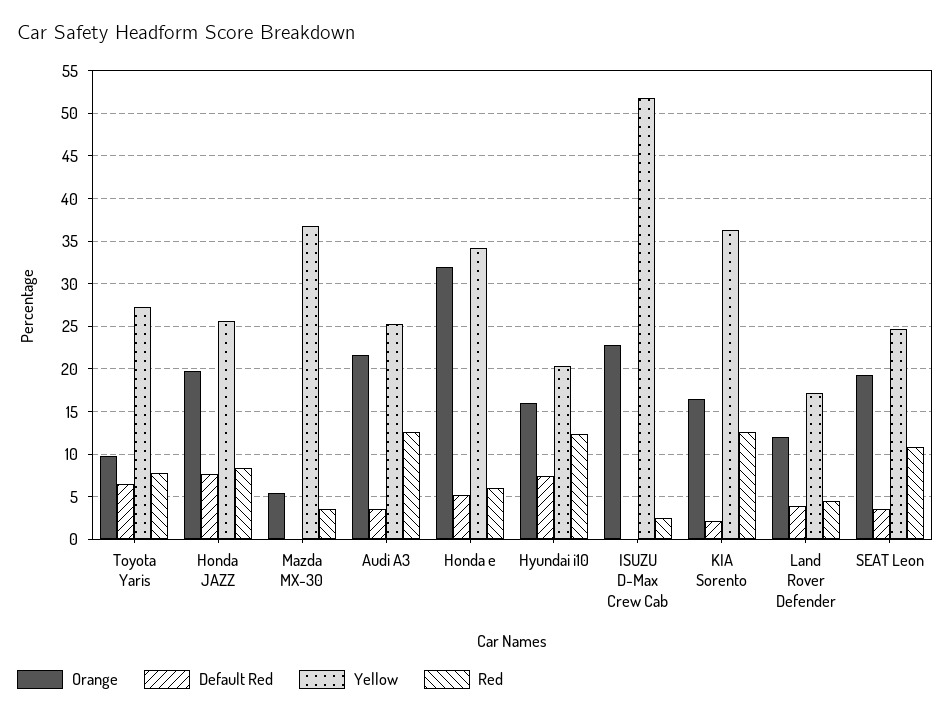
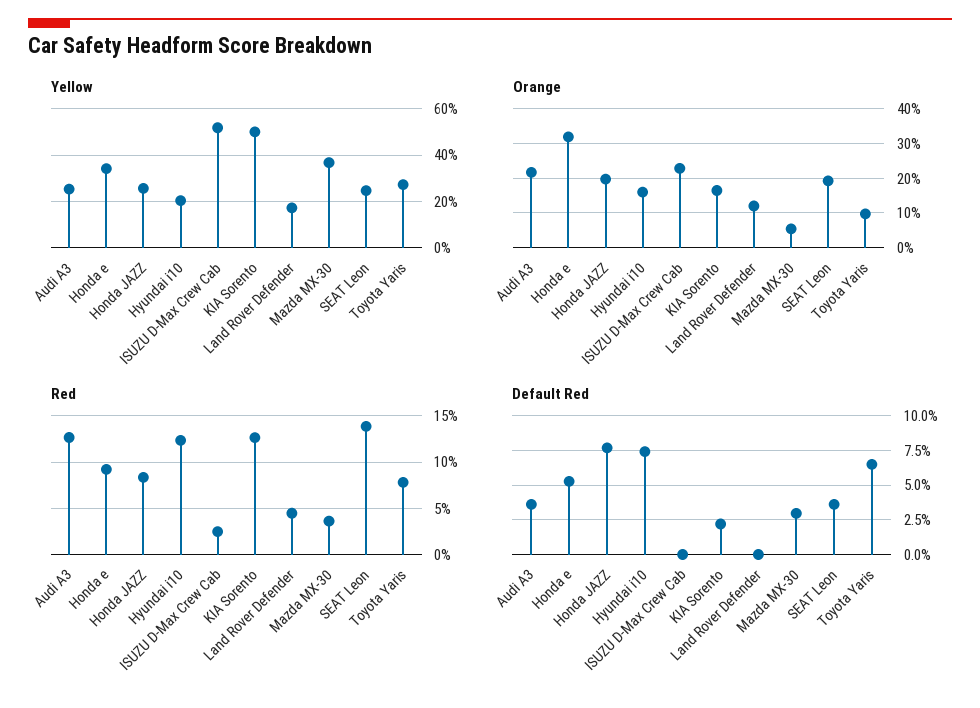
Default Red, Mazda MX-30: 0 -> 3
Red, Honda e: 6 -> 9
Yellow, KIA Sorento: 36 -> 50
Default Red, Land Rover Defender: 4 -> 0
Red, SEAT Leon: 11 -> 14

